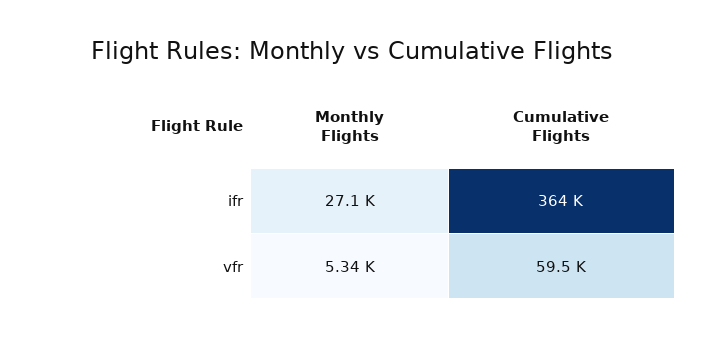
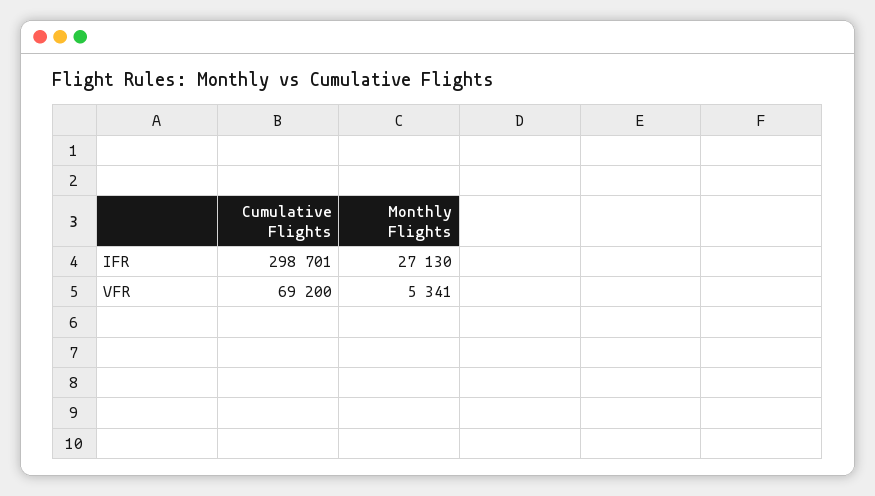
Cumulative Flights, ifr: 364000 -> 298701
Cumulative Flights, vfr: 59500 -> 69200

